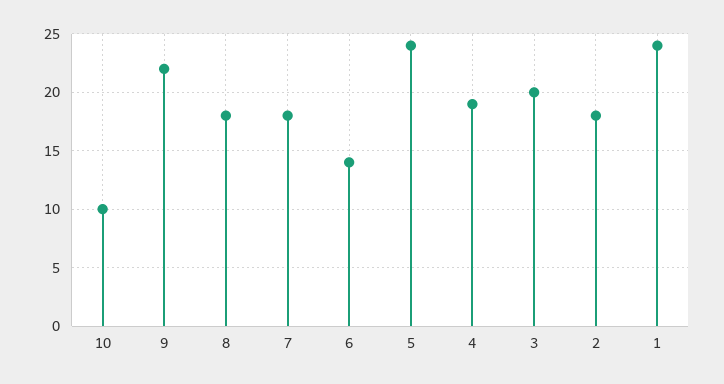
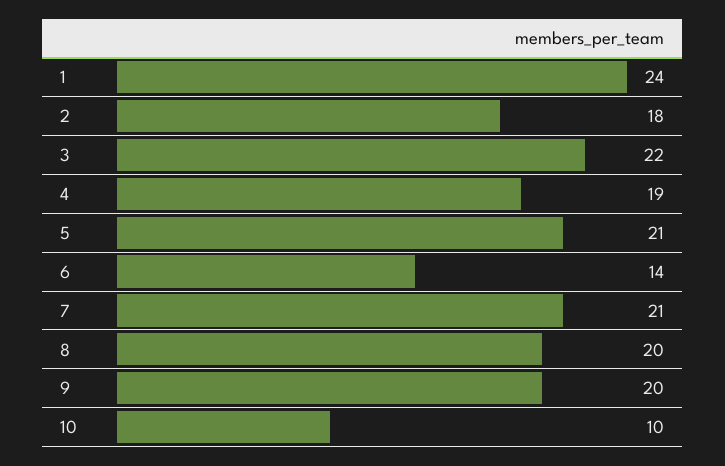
9: 22 -> 20
8: 18 -> 20
7: 18 -> 21
5: 24 -> 21
3: 20 -> 22

